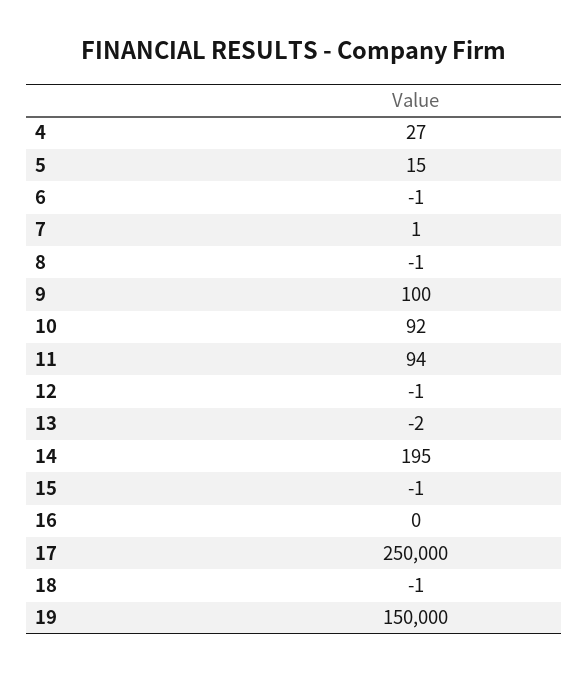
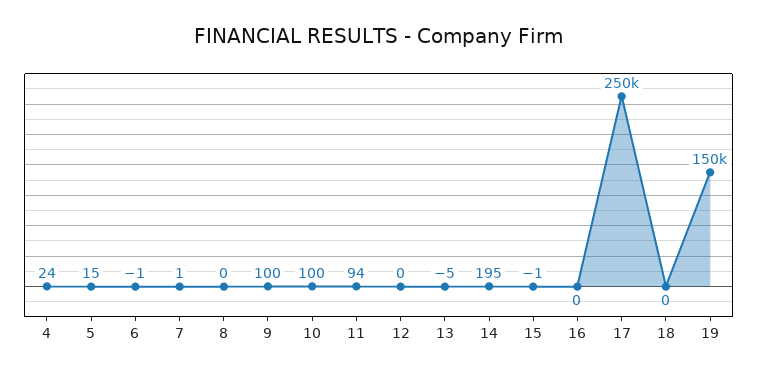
4: 27 -> 24
8: -1 -> 0
10: 92 -> 100
12: -1 -> 0
13: -2 -> -5
18: -1 -> 0

